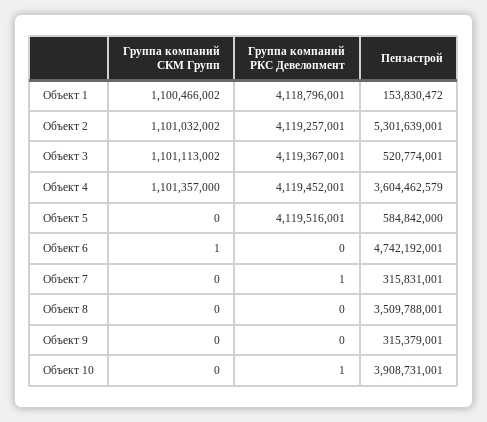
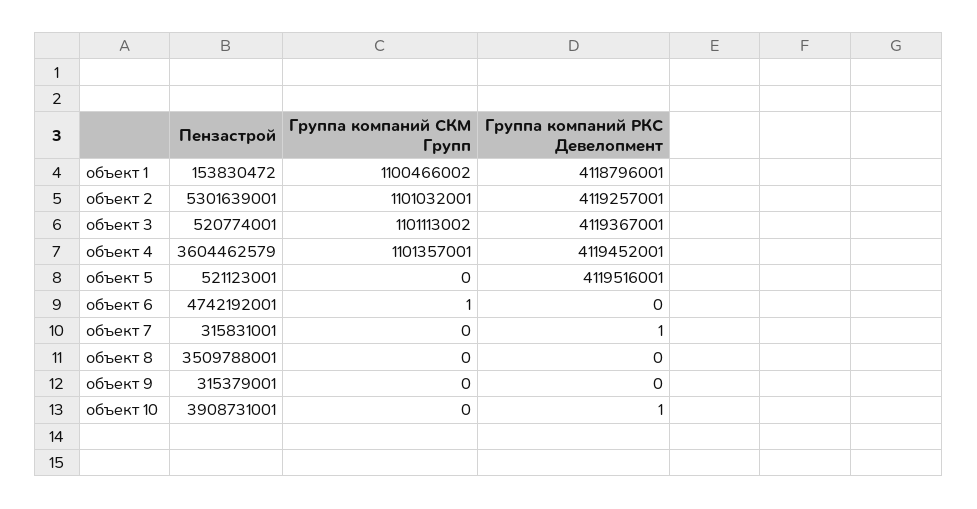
Группа компаний СКМ Групп, Объект 2: 1101032002 -> 1101032001
Группа компаний СКМ Групп, Объект 4: 1101357000 -> 1101357001
Пензастрой, Объект 5: 584842000 -> 521123001

